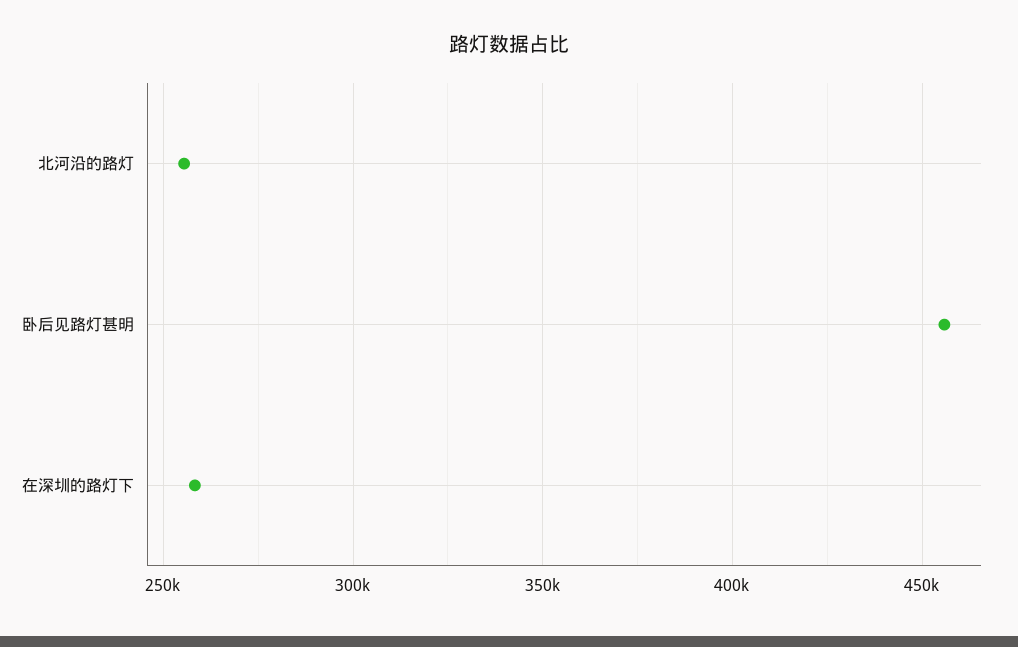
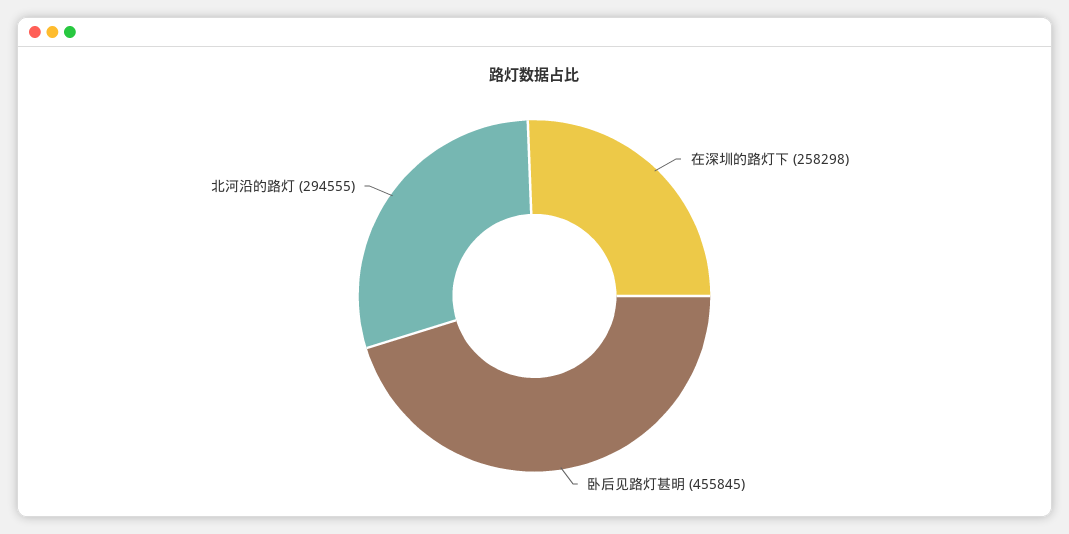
北河沿的路灯: 255000 -> 294555

